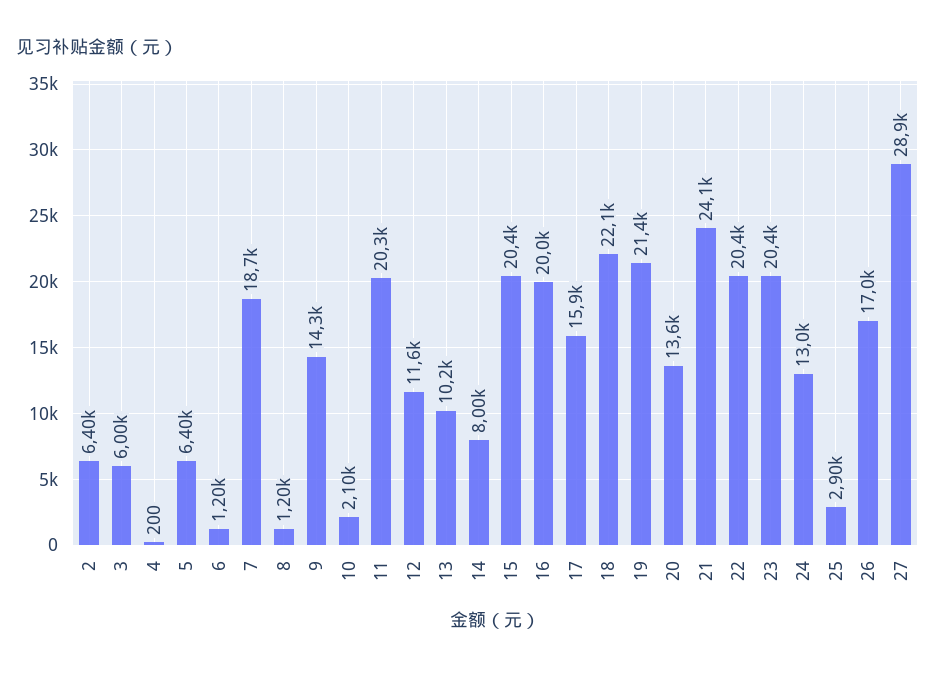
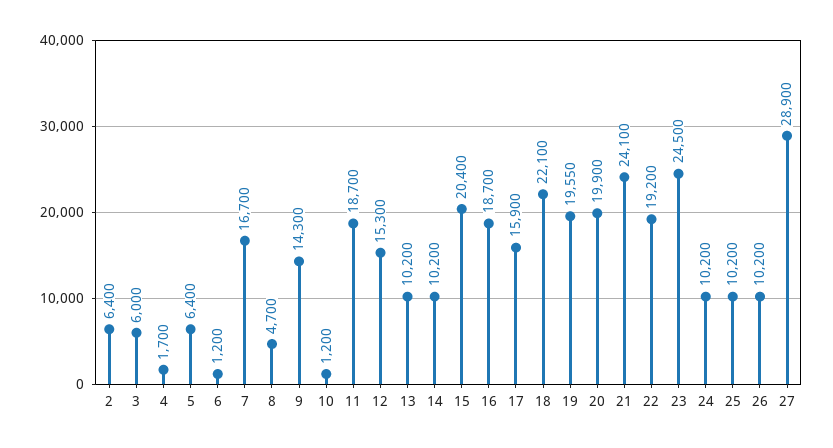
4: 200 -> 1700
7: 18700 -> 16700
8: 1200 -> 4700
10: 2100 -> 1200
11: 20300 -> 18700
12: 11600 -> 15300
14: 8000 -> 10200
16: 20000 -> 18700
19: 21400 -> 19550
20: 13600 -> 19900
22: 20400 -> 19200
23: 20400 -> 24500
24: 13000 -> 10200
25: 2900 -> 10200
26: 17000 -> 10200

